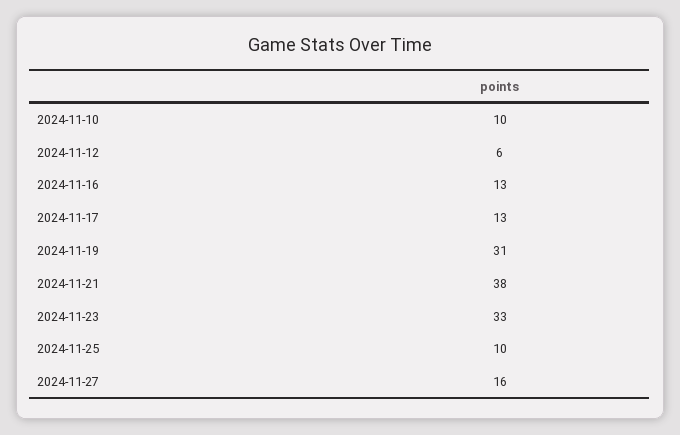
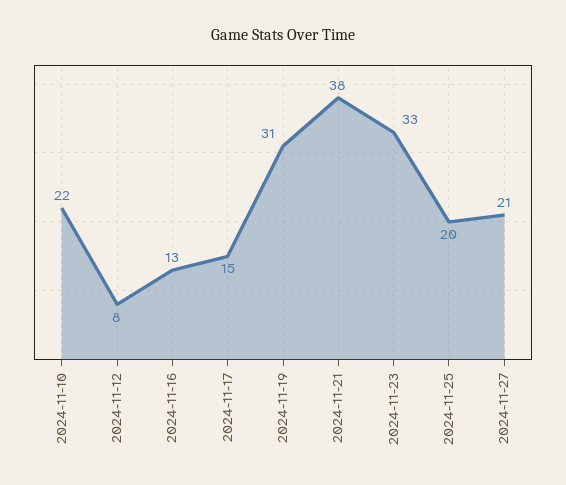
2024-11-10: 10 -> 22
2024-11-12: 6 -> 8
2024-11-17: 13 -> 15
2024-11-25: 10 -> 20
2024-11-27: 16 -> 21

